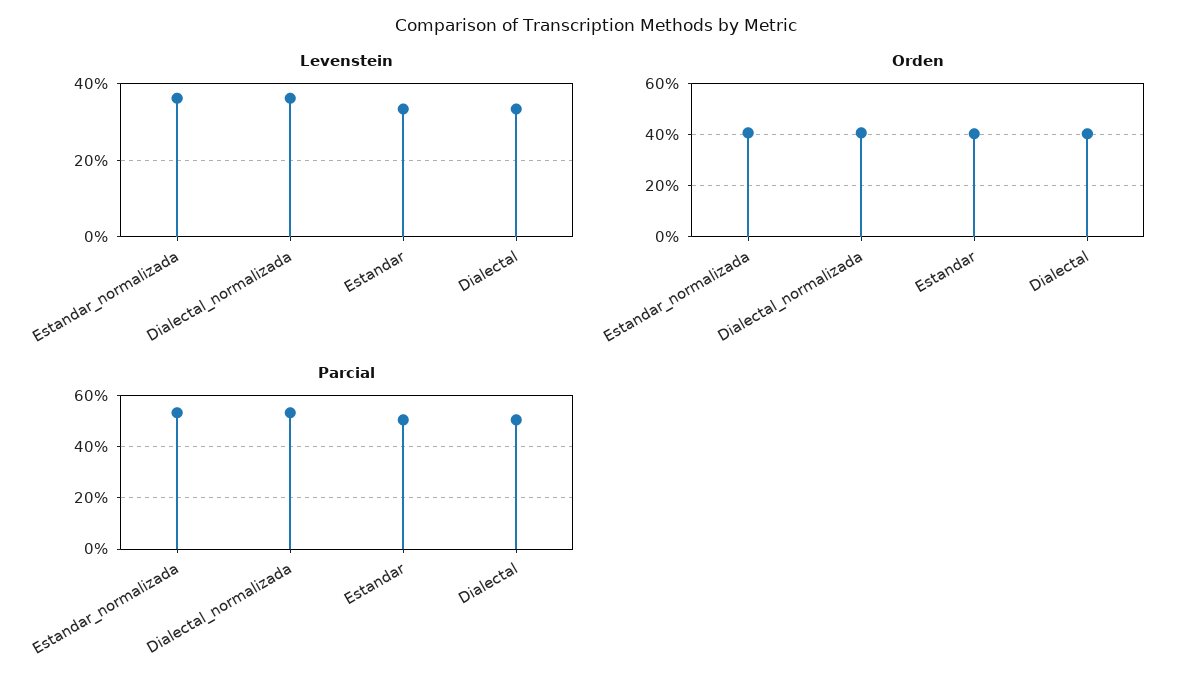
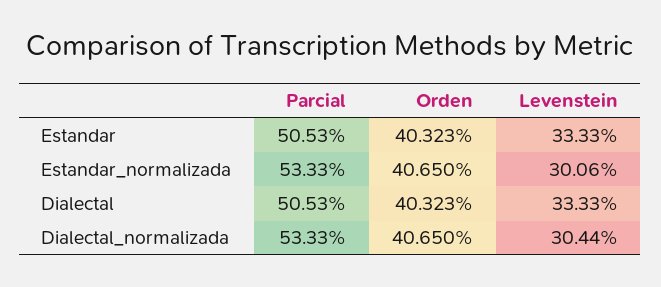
Levenstein, Estandar_normalizada: 36 -> 30.06
Levenstein, Dialectal_normalizada: 36 -> 30.44

